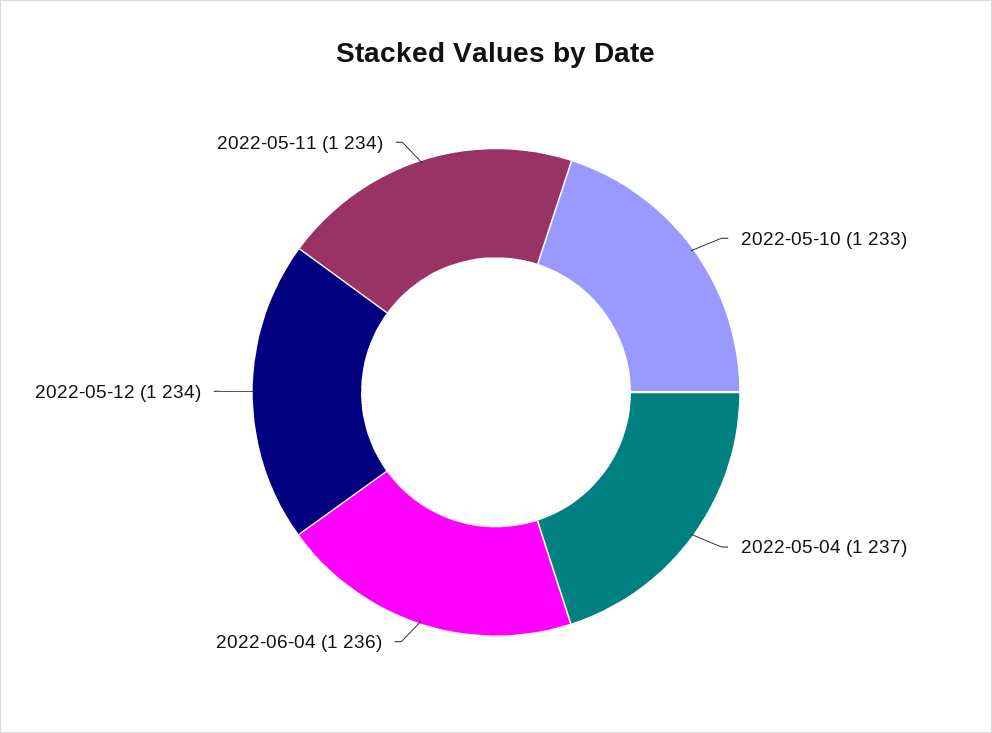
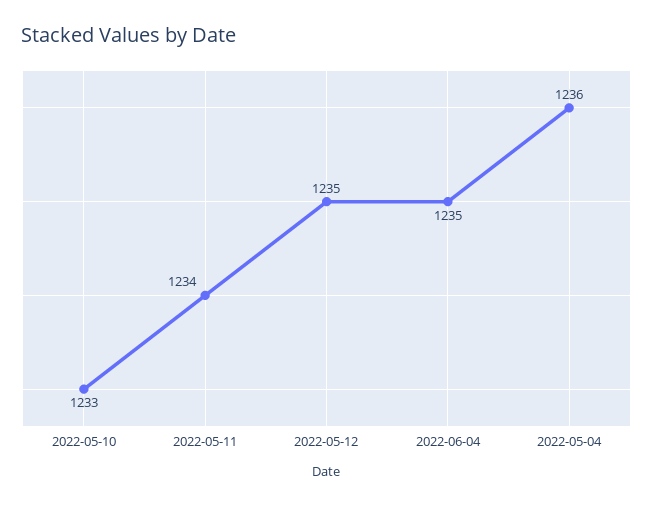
2022-05-04: 1237 -> 1236
2022-06-04: 1236 -> 1235
2022-05-12: 1234 -> 1235

